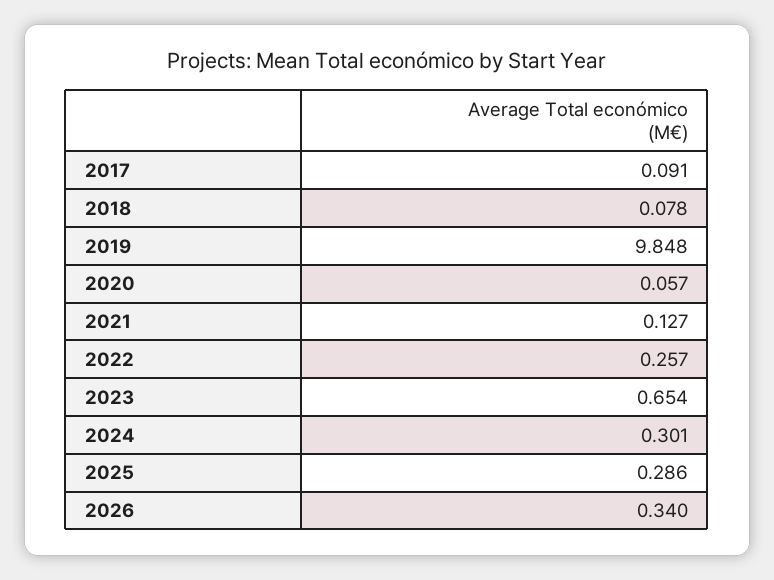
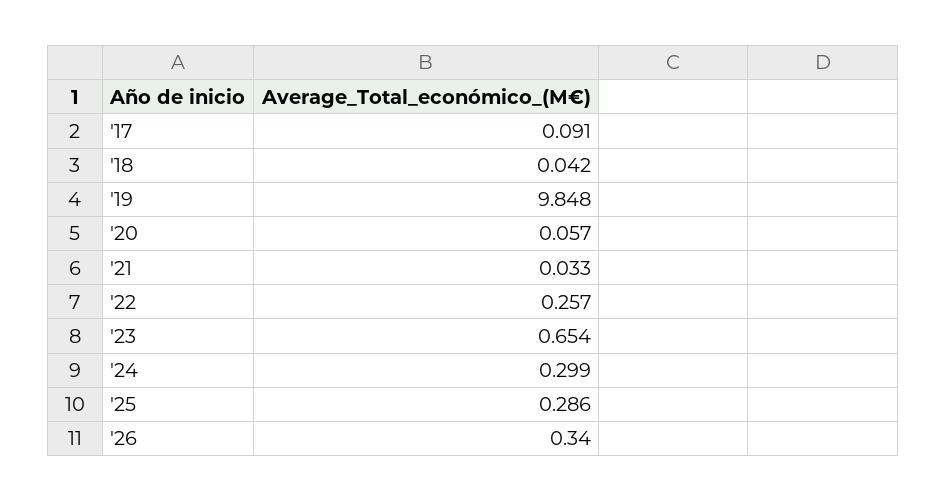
2018: 0.078 -> 0.042
2021: 0.127 -> 0.033
2024: 0.301 -> 0.299

